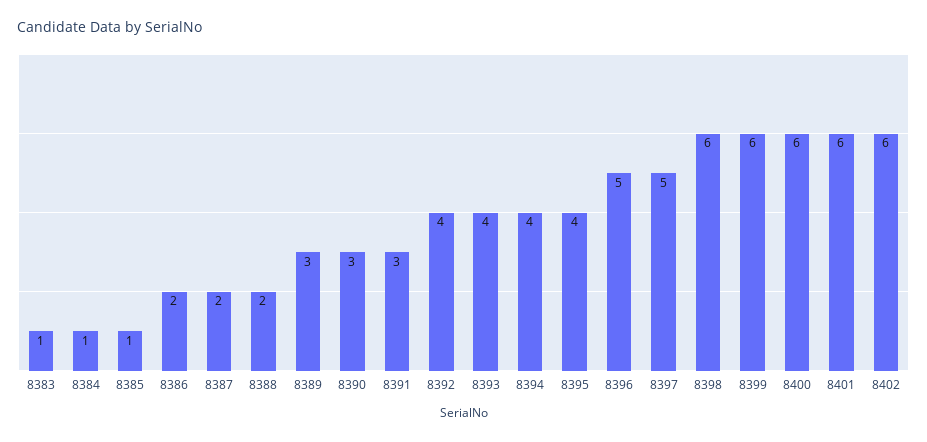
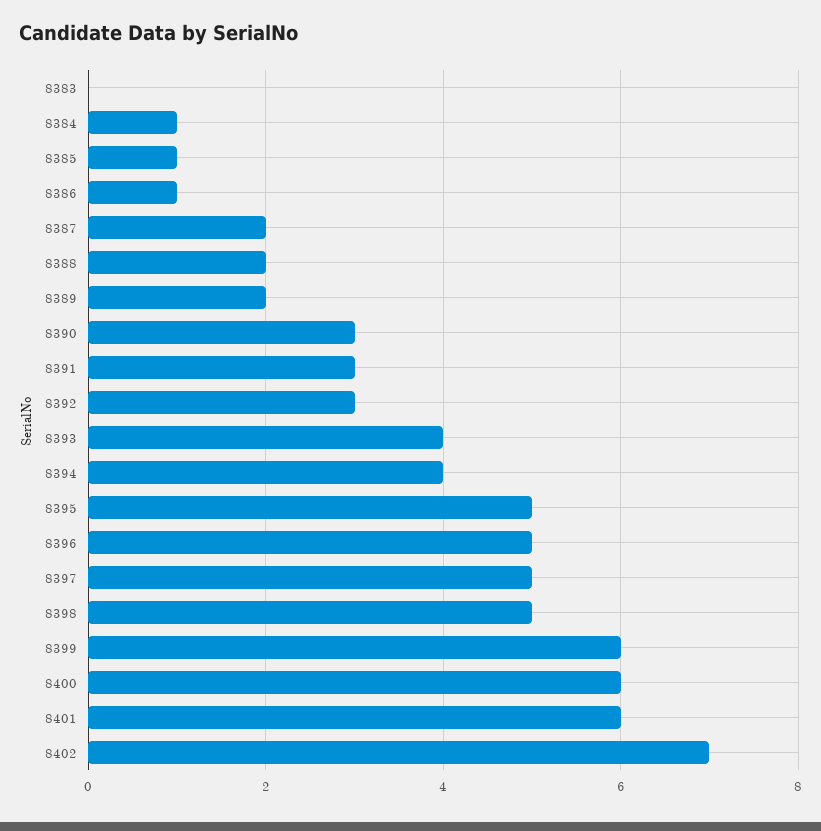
8383: 1 -> 0
8386: 2 -> 1
8389: 3 -> 2
8392: 4 -> 3
8395: 4 -> 5
8398: 6 -> 5
8402: 6 -> 7

